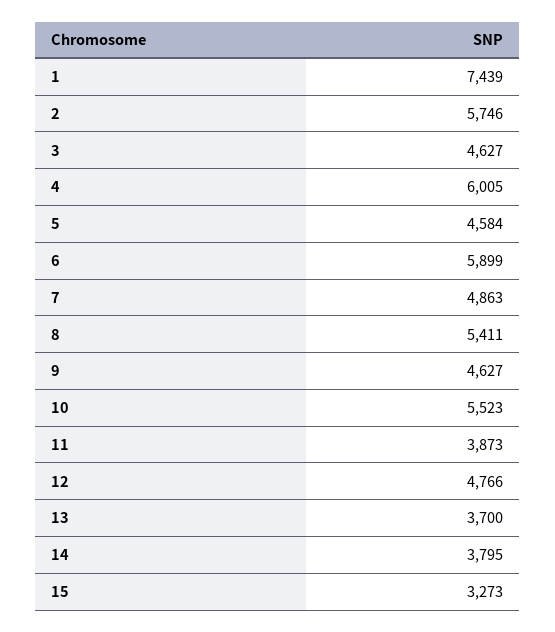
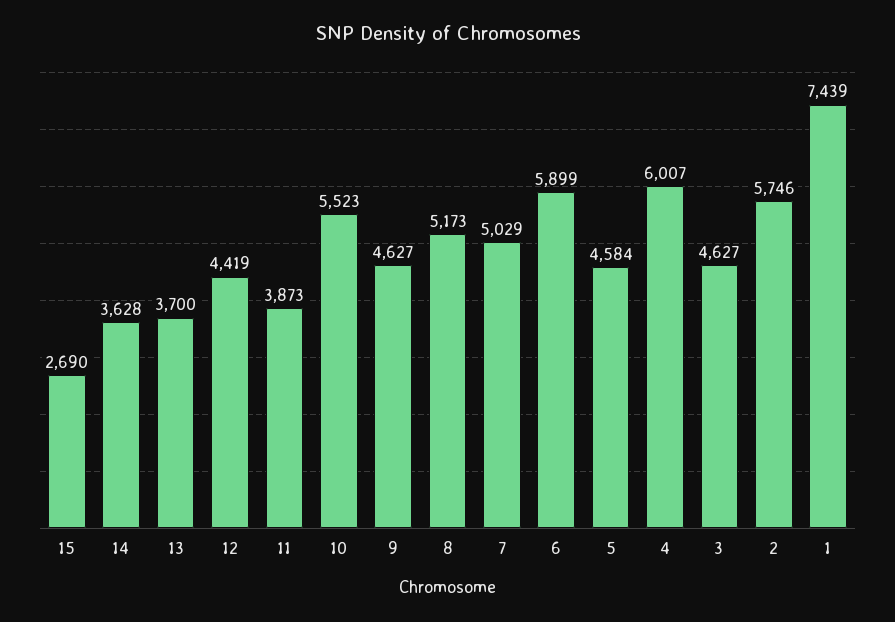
4: 6005 -> 6007
7: 4863 -> 5029
8: 5411 -> 5173
12: 4766 -> 4419
14: 3795 -> 3628
15: 3273 -> 2690

